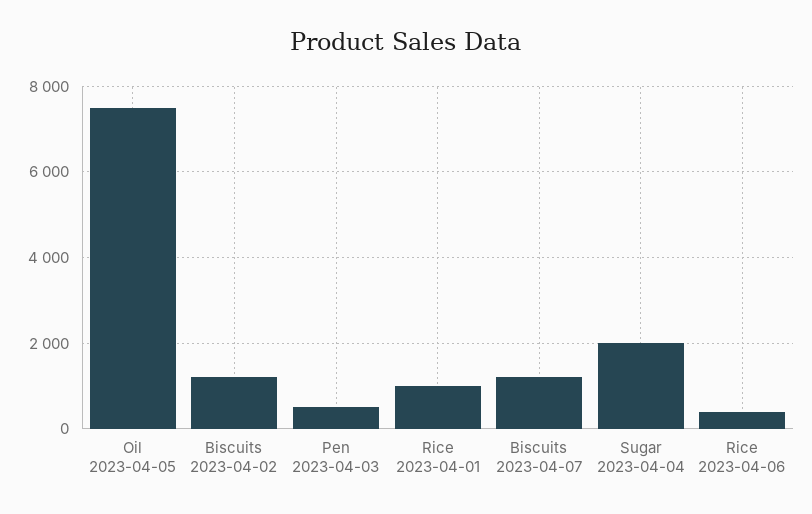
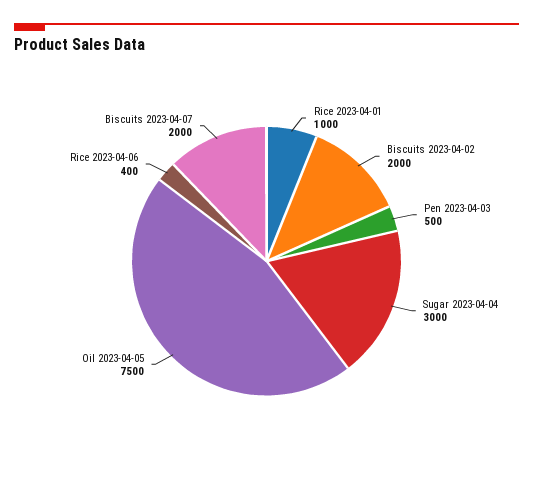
Biscuits 2023-04-02: 1200 -> 2000
Biscuits 2023-04-07: 1200 -> 2000
Sugar 2023-04-04: 2000 -> 3000

